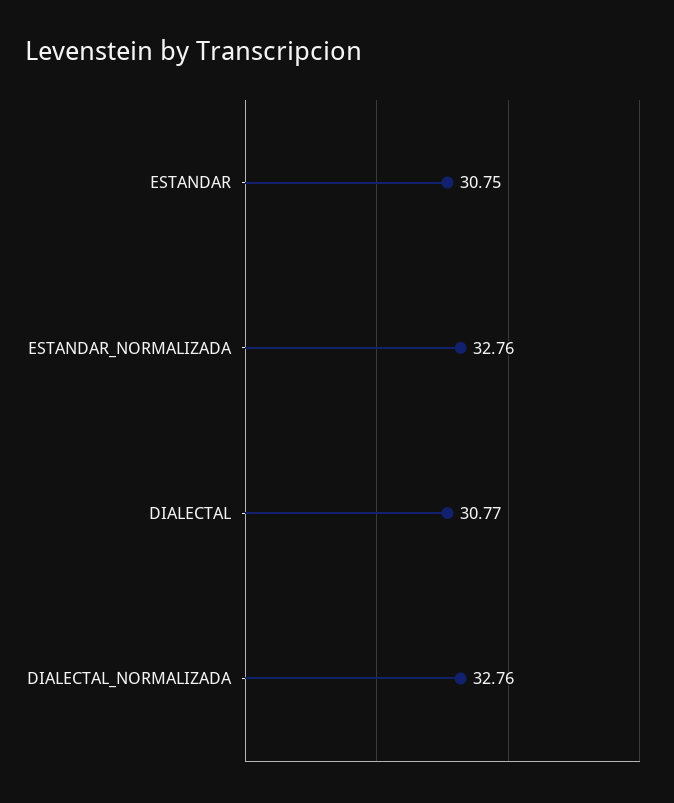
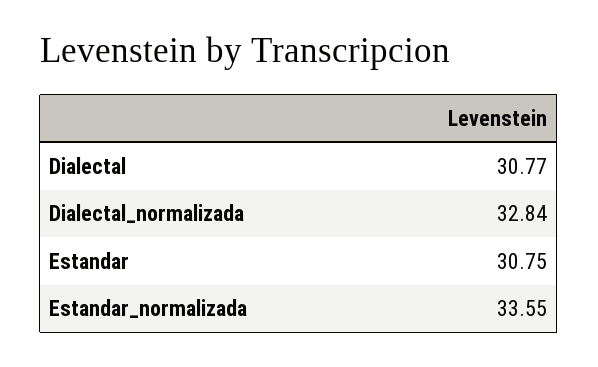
ESTANDAR_NORMALIZADA: 32.76 -> 33.55
DIALECTAL_NORMALIZADA: 32.76 -> 32.84

